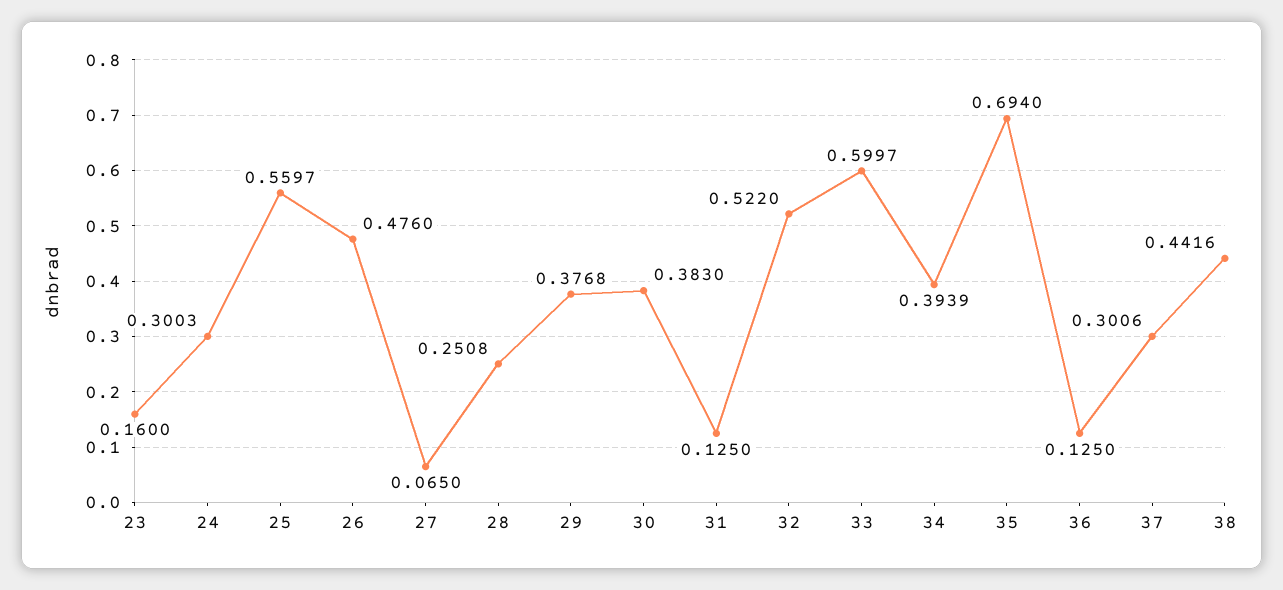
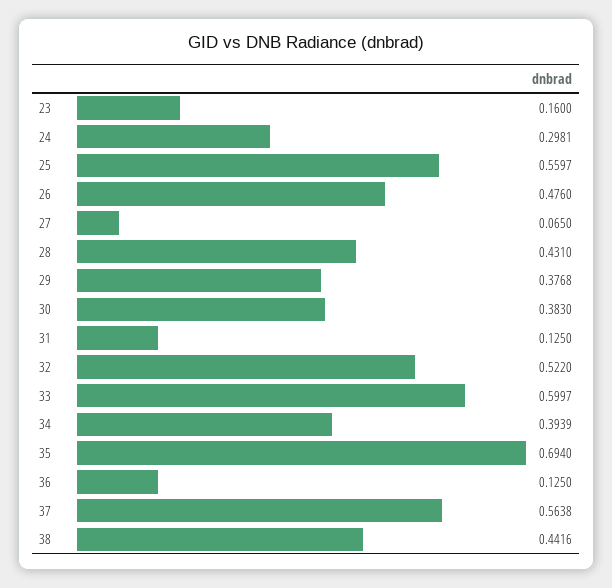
24: 0.3003 -> 0.2981
28: 0.2508 -> 0.431
37: 0.3006 -> 0.5638

